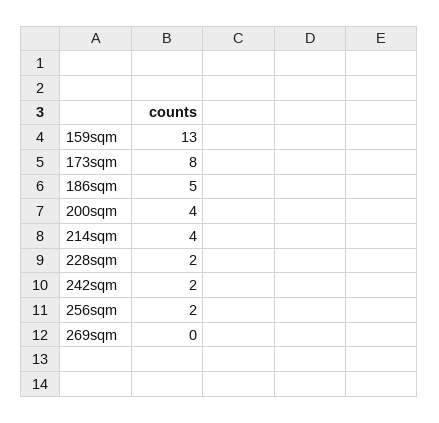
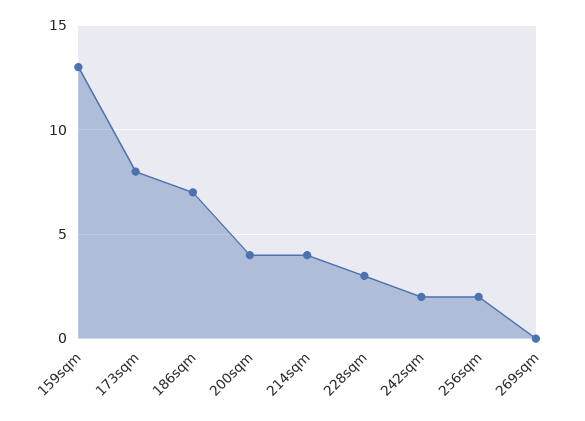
186sqm: 5 -> 7
228sqm: 2 -> 3

